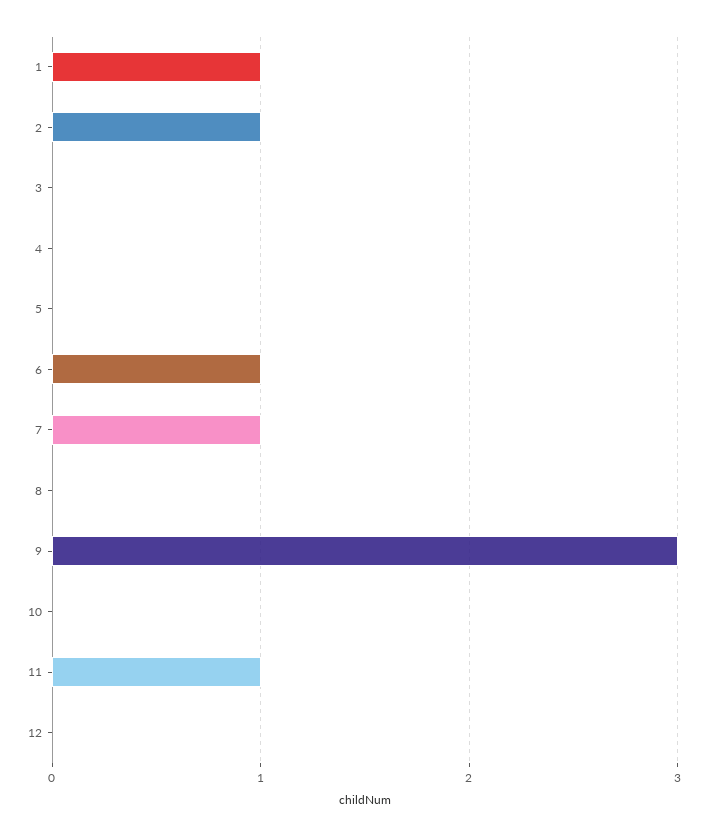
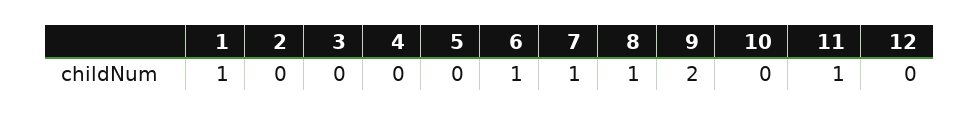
2: 1 -> 0
8: 0 -> 1
9: 3 -> 2

